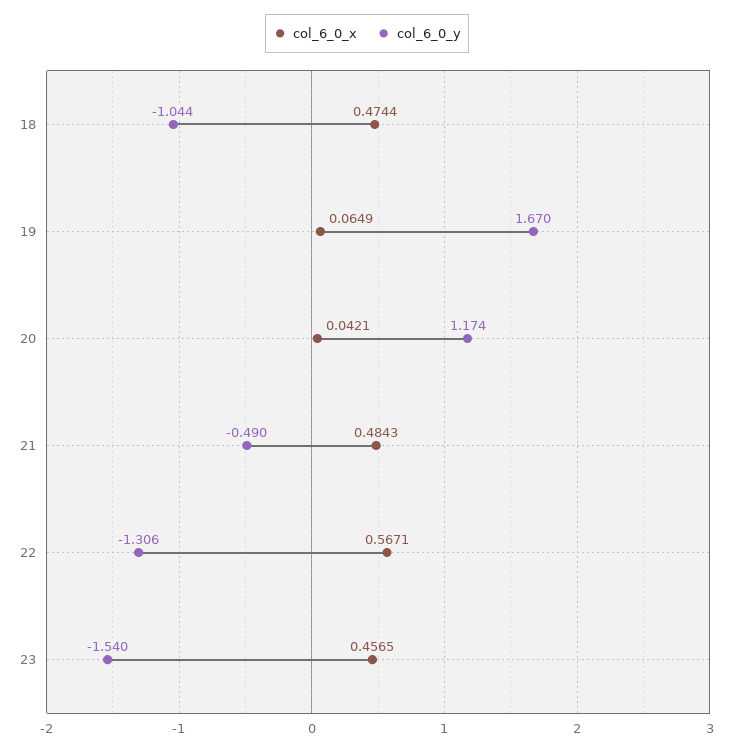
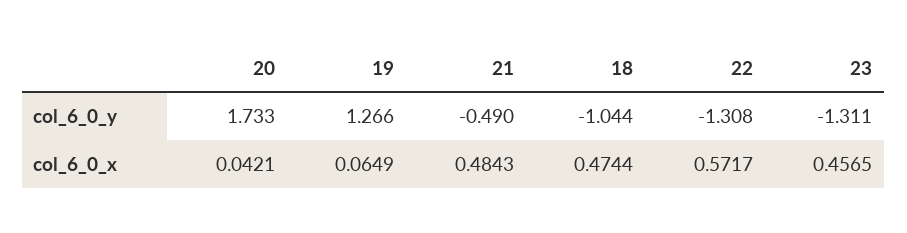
col_6_0_y, 19: 1.67 -> 1.266
col_6_0_y, 20: 1.174 -> 1.733
col_6_0_x, 22: 0.5671 -> 0.5717
col_6_0_y, 22: -1.306 -> -1.308
col_6_0_y, 23: -1.54 -> -1.311

